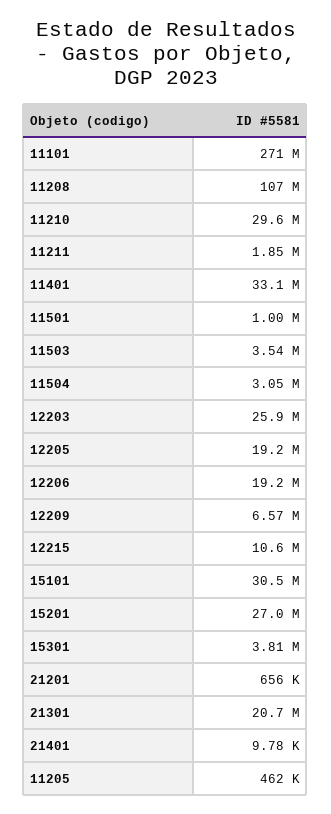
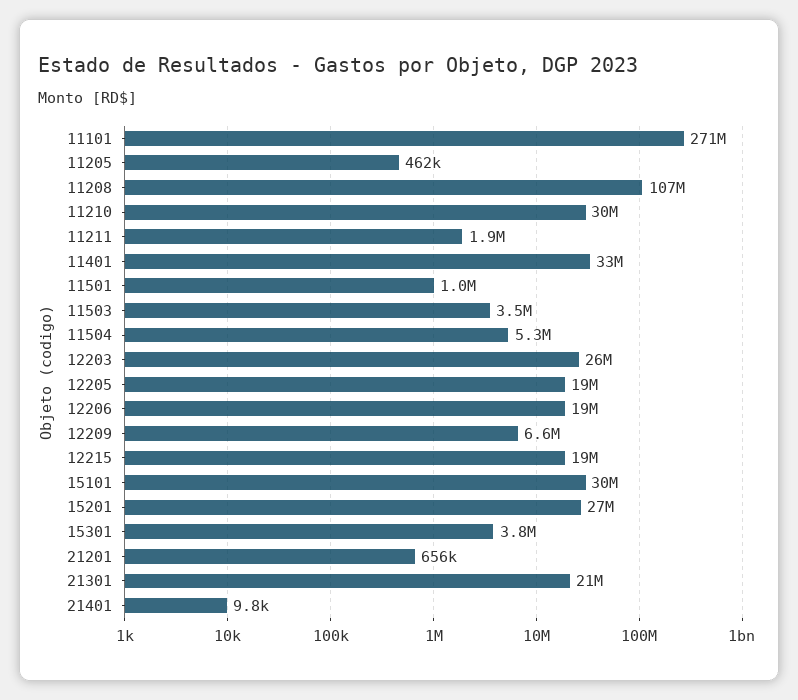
11504: 3050000 -> 5300000
12215: 10600000 -> 19000000

